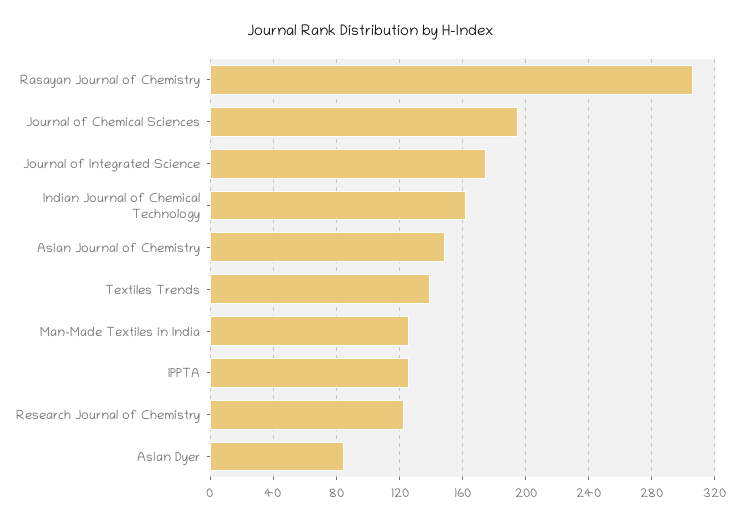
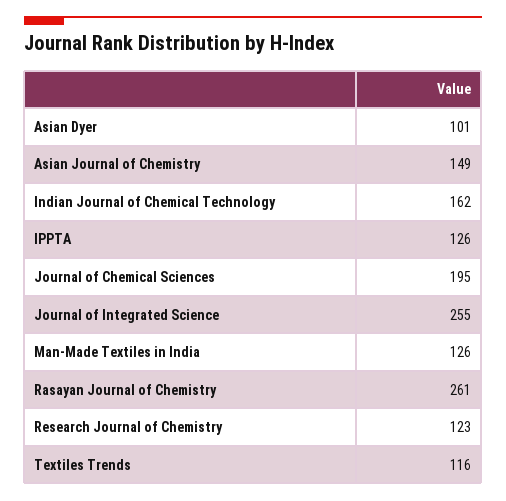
Rasayan Journal of Chemistry: 305 -> 261
Journal of Integrated Science: 175 -> 255
Textiles Trends: 140 -> 116
Asian Dyer: 85 -> 101

